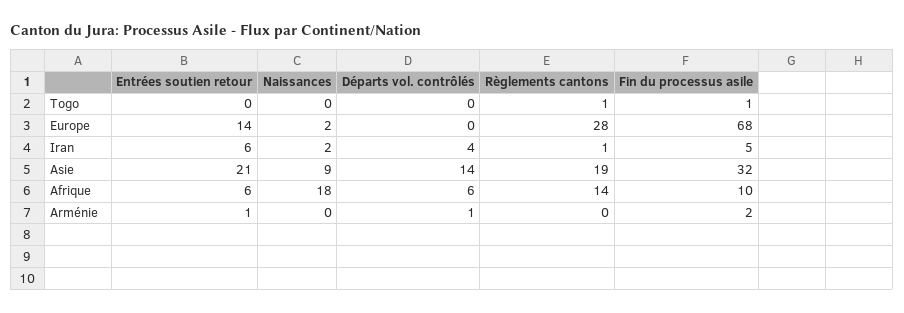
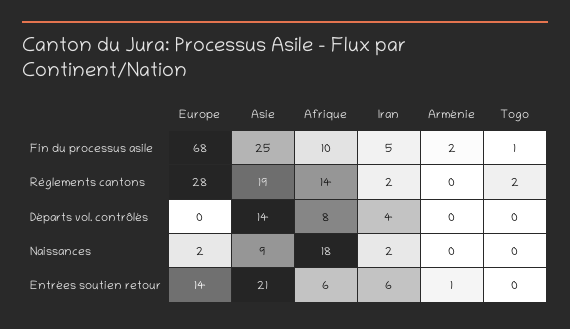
Règlements cantons, Togo: 1 -> 2
Règlements cantons, Iran: 1 -> 2
Fin du processus asile, Asie: 32 -> 25
Départs vol. contrôlés, Afrique: 6 -> 8
Départs vol. contrôlés, Arménie: 1 -> 0

